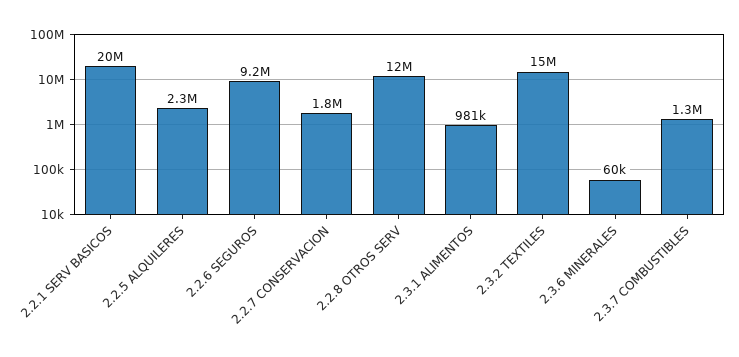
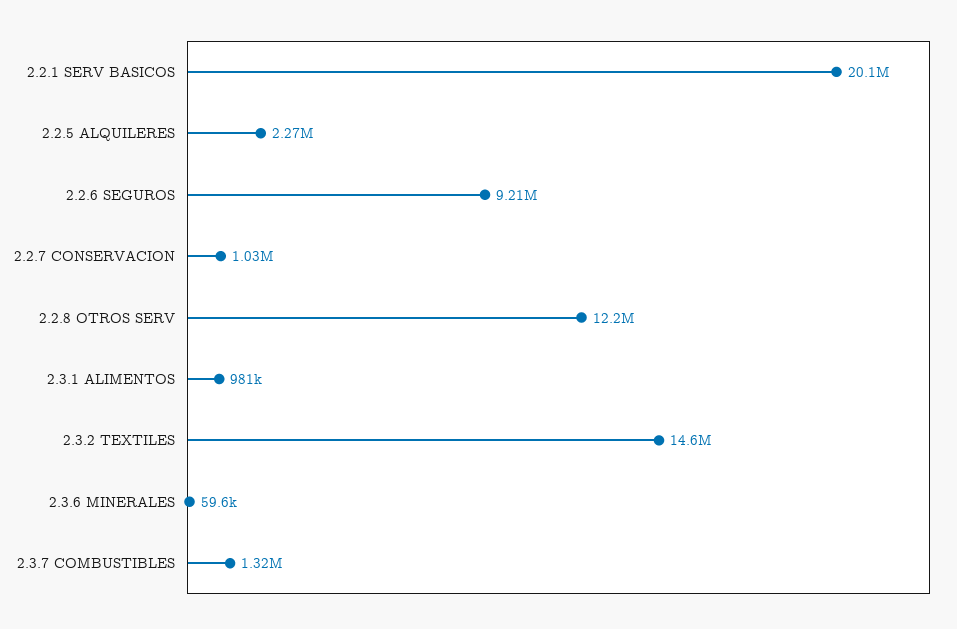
2.2.7 CONSERVACION: 1800000 -> 1030000

